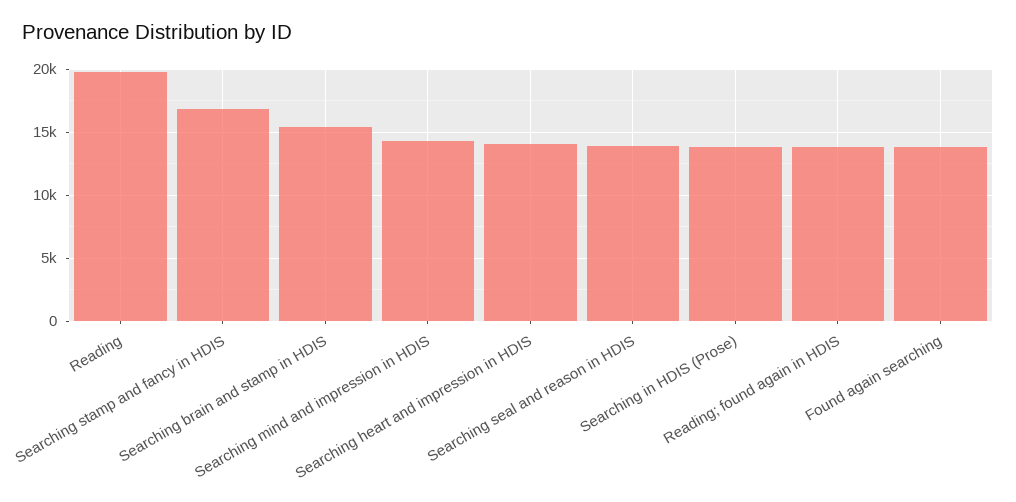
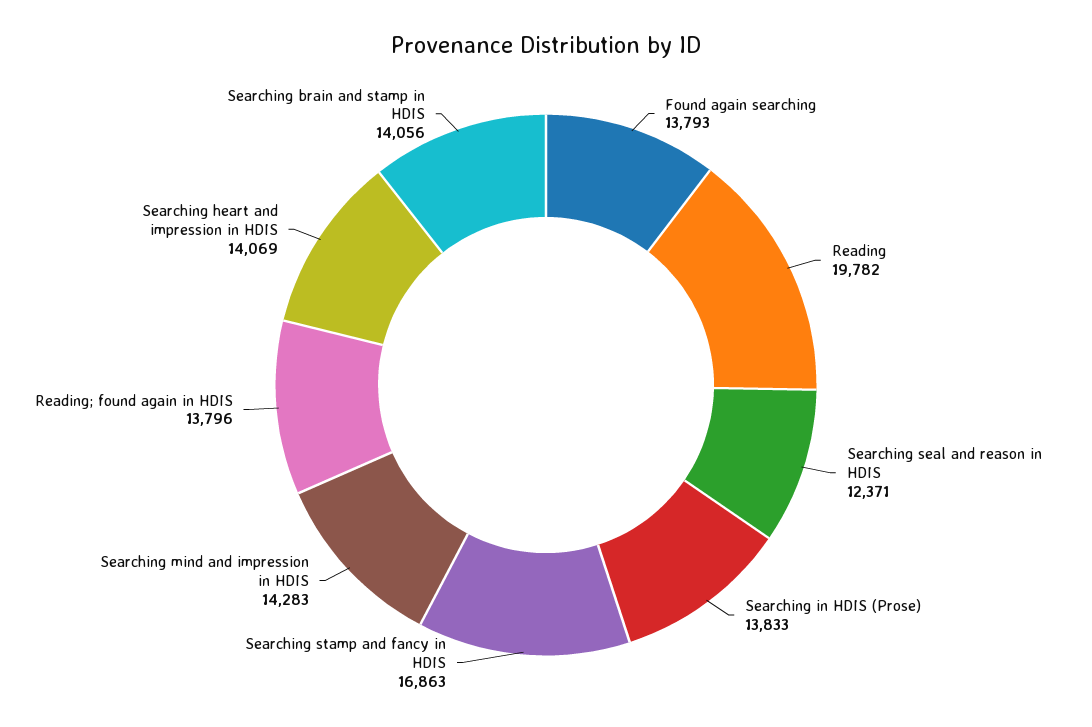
Searching brain and stamp in HDIS: 15500 -> 14056
Searching seal and reason in HDIS: 14000 -> 12371

